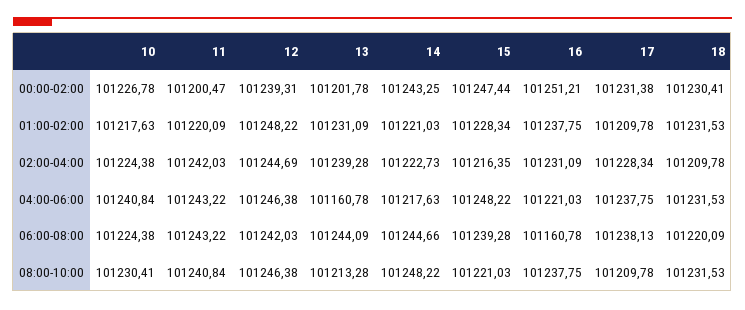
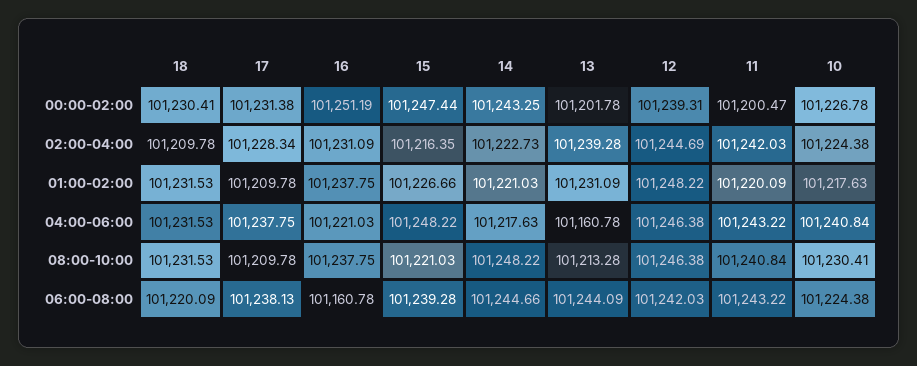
16, 00:00-02:00: 101251.21 -> 101251.19
15, 01:00-02:00: 101228.34 -> 101226.66

